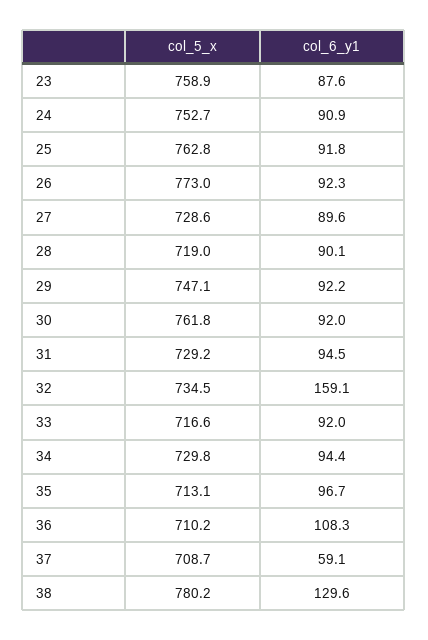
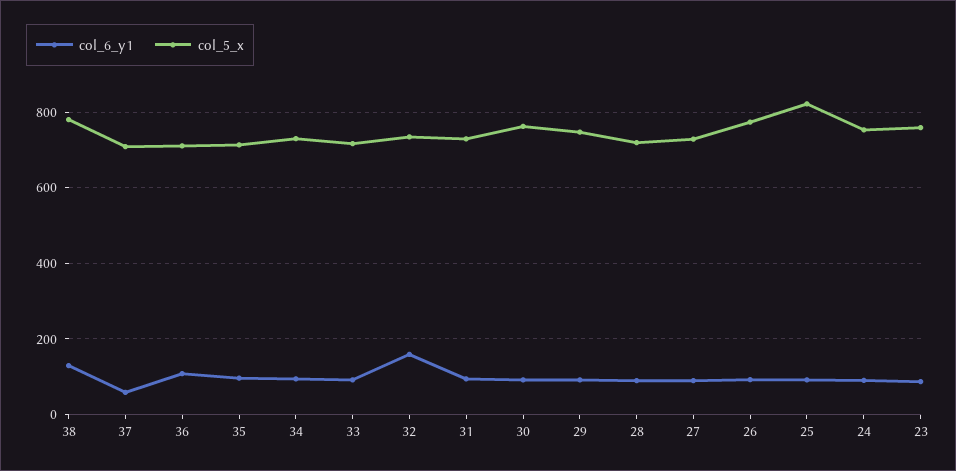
col_5_x, 25: 762.8 -> 820

